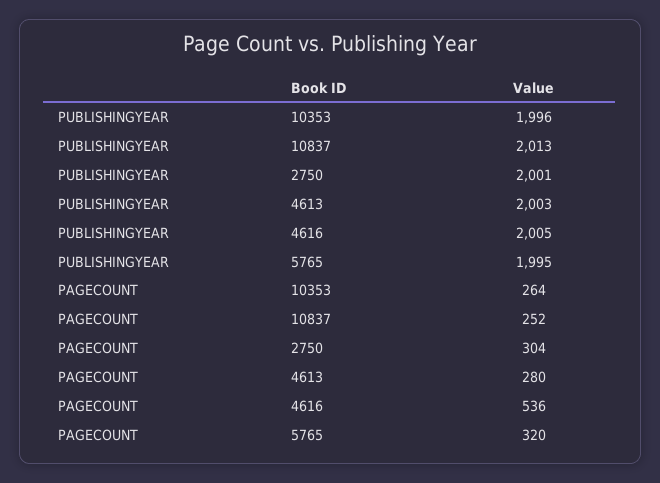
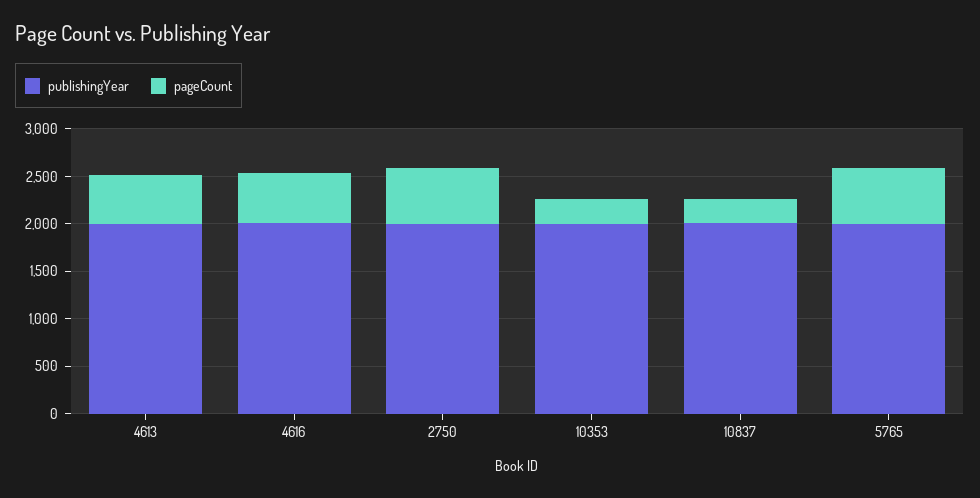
PAGECOUNT, 2750: 304 -> 600
PAGECOUNT, 4613: 280 -> 500
PAGECOUNT, 5765: 320 -> 600

